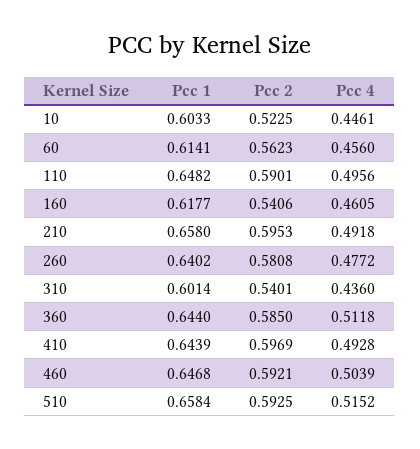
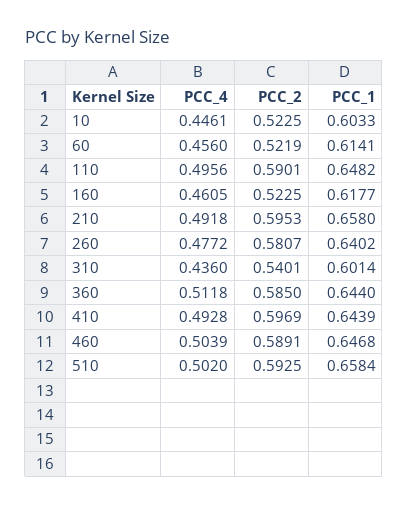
Pcc 2, 60: 0.5623 -> 0.5219
Pcc 2, 160: 0.5406 -> 0.5225
Pcc 2, 260: 0.5808 -> 0.5807
Pcc 2, 460: 0.5921 -> 0.5891
Pcc 4, 510: 0.5152 -> 0.502

